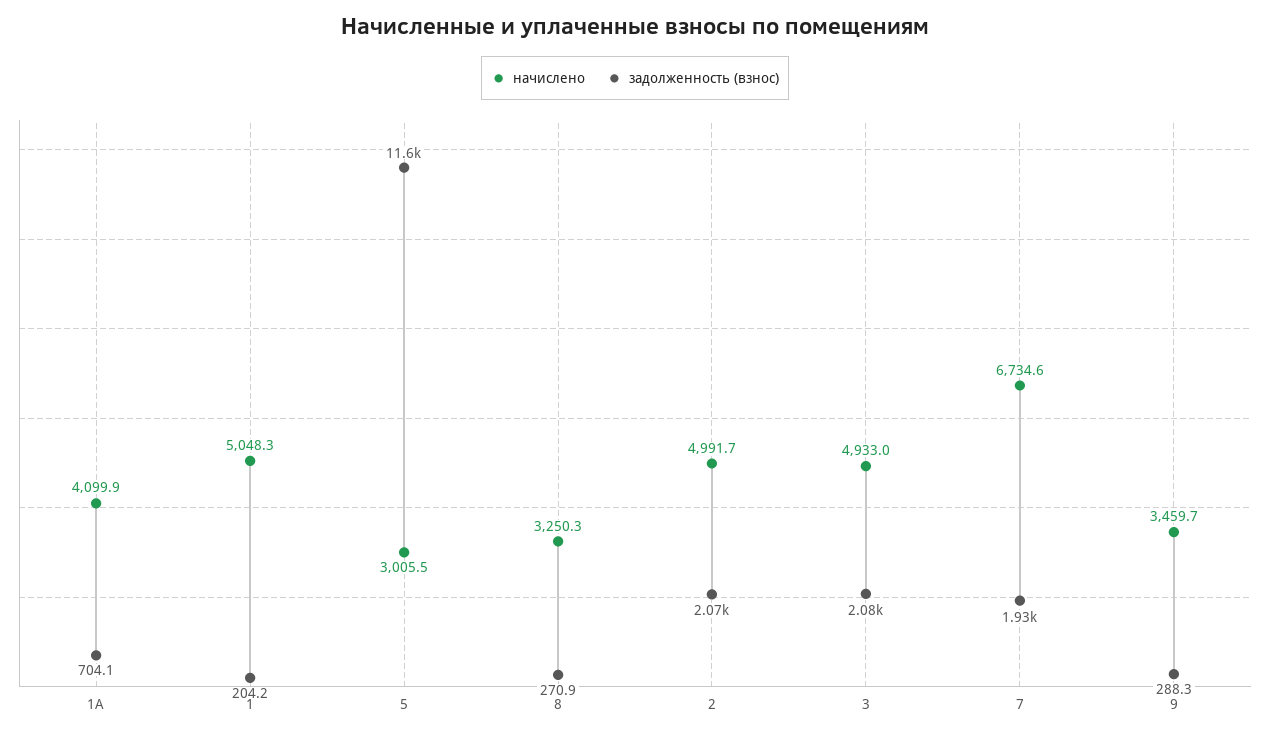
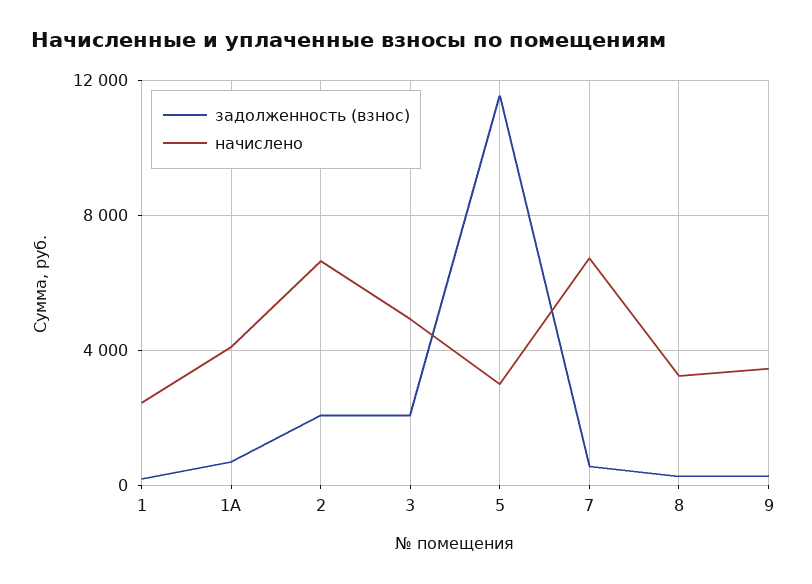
начислено, 1: 5048.3 -> 2500
начислено, 2: 4991.7 -> 6500
задолженность (взнос), 7: 1930 -> 500

